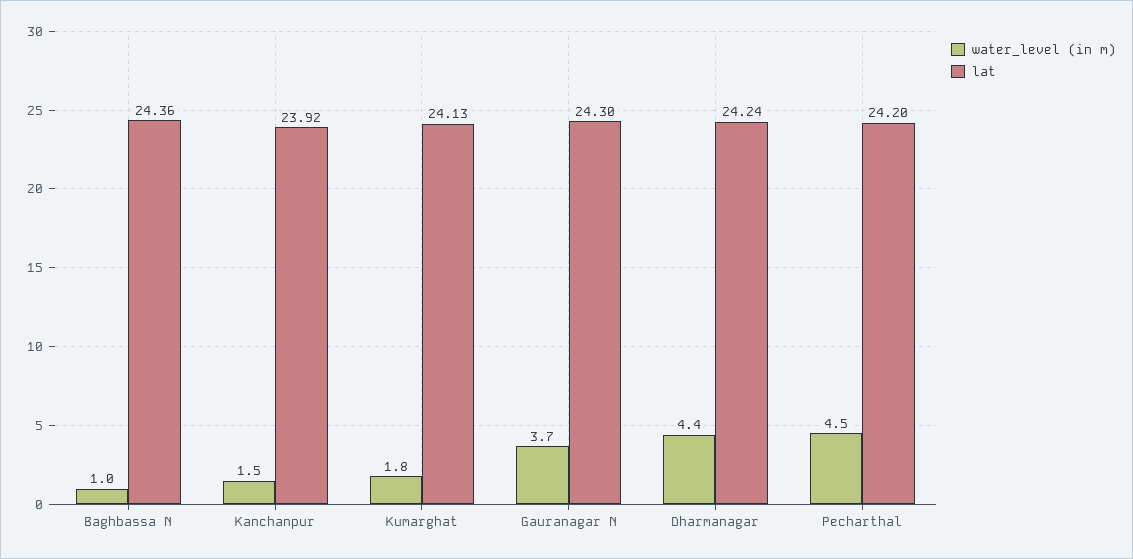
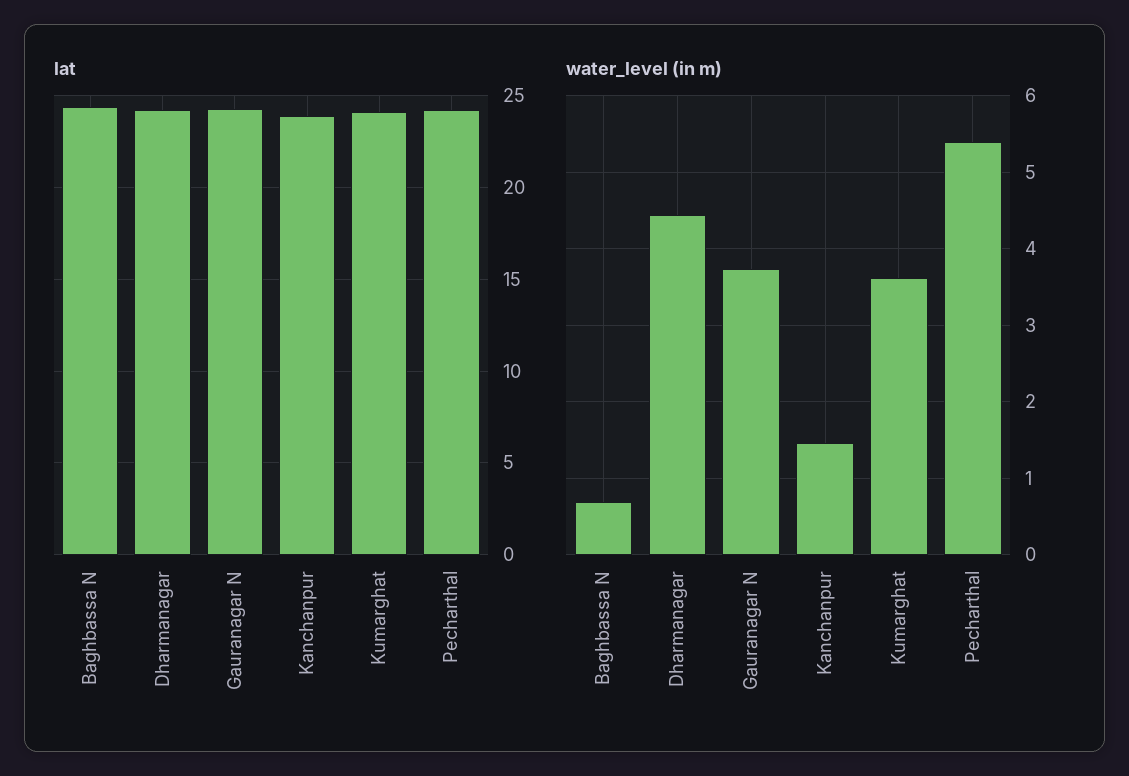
water_level (in m), Baghbassa N: 1 -> 0.7
water_level (in m), Kumarghat: 1.8 -> 3.6
water_level (in m), Pecharthal: 4.5 -> 5.4

